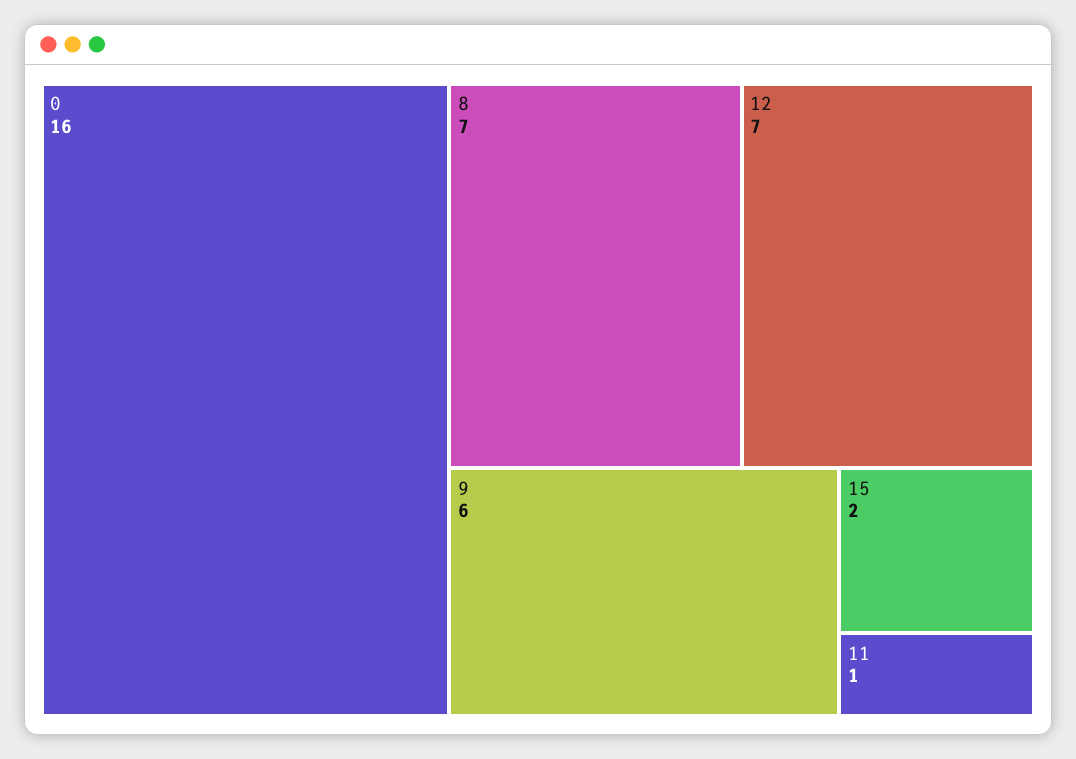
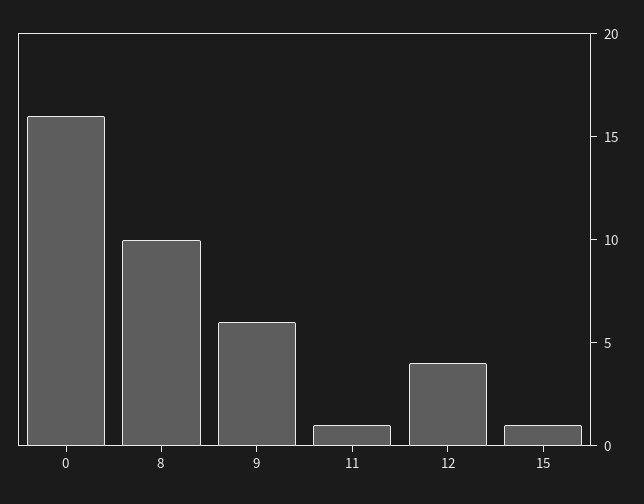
8: 7 -> 10
12: 7 -> 4
15: 2 -> 1

